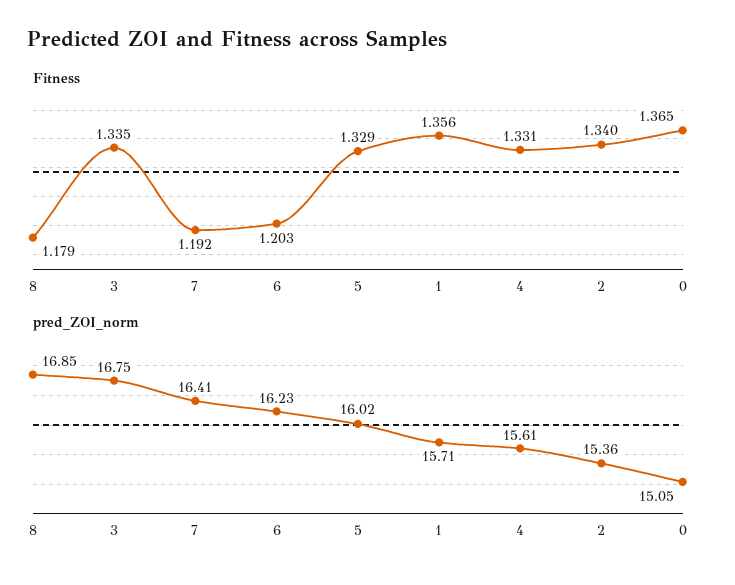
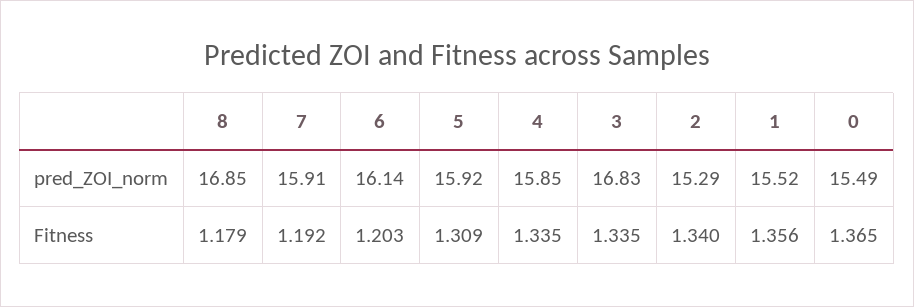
Fitness, 5: 1.329 -> 1.309
Fitness, 4: 1.331 -> 1.335
pred_ZOI_norm, 3: 16.75 -> 16.83
pred_ZOI_norm, 7: 16.41 -> 15.91
pred_ZOI_norm, 6: 16.23 -> 16.14
pred_ZOI_norm, 5: 16.02 -> 15.92
pred_ZOI_norm, 1: 15.71 -> 15.52
pred_ZOI_norm, 4: 15.61 -> 15.85
pred_ZOI_norm, 2: 15.36 -> 15.29
pred_ZOI_norm, 0: 15.05 -> 15.49

